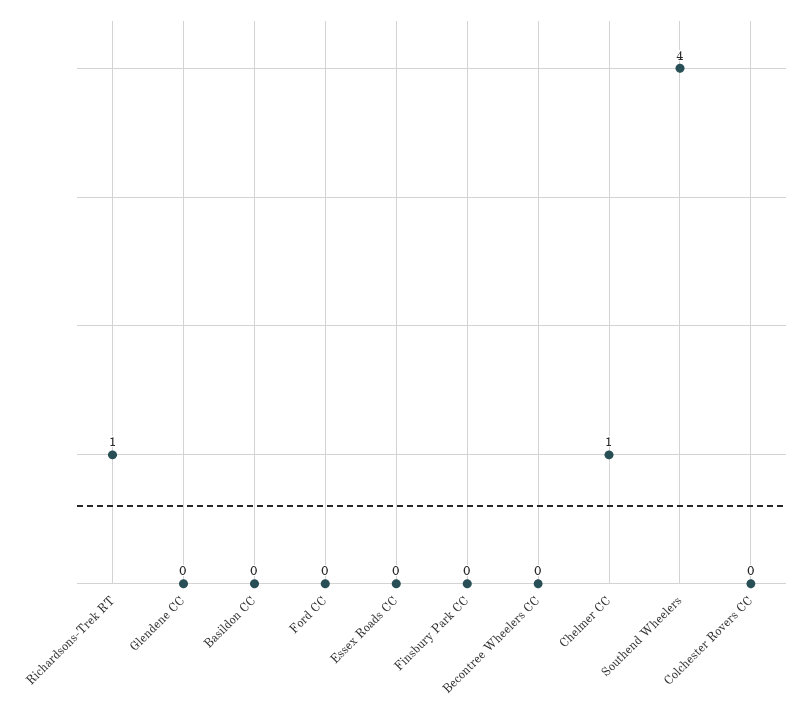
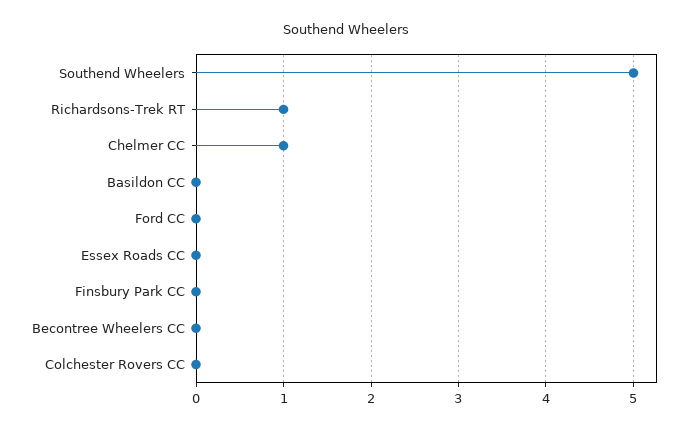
Glendene CC: 0 -> none
Southend Wheelers: 4 -> 5

